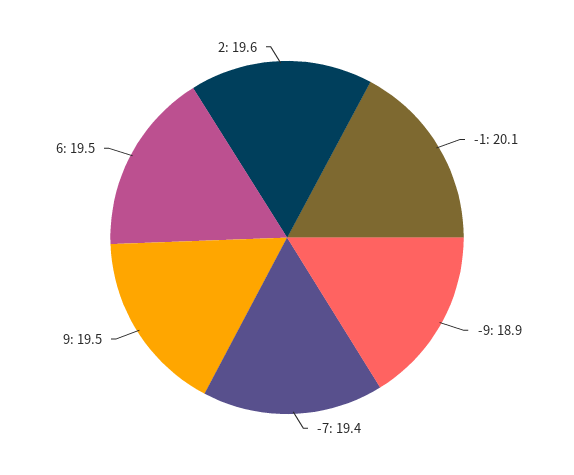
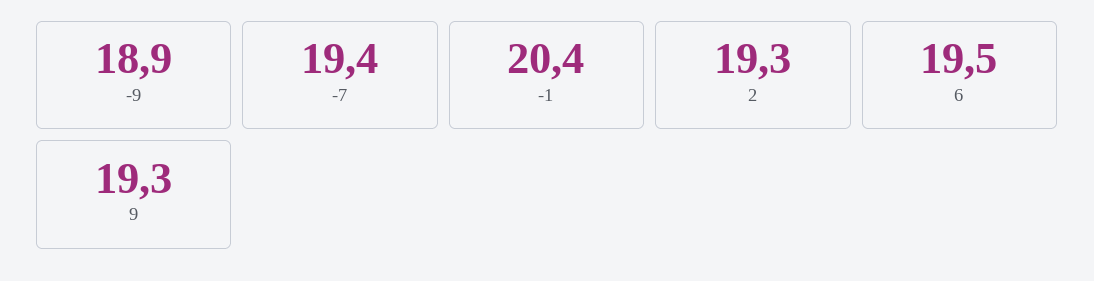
-1: 20.1 -> 20.4
9: 19.5 -> 19.3
2: 19.6 -> 19.3

